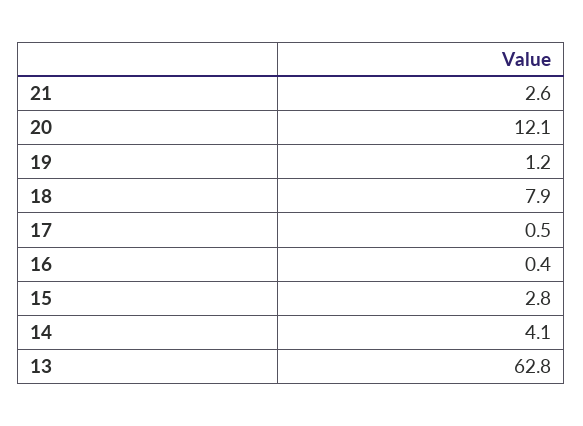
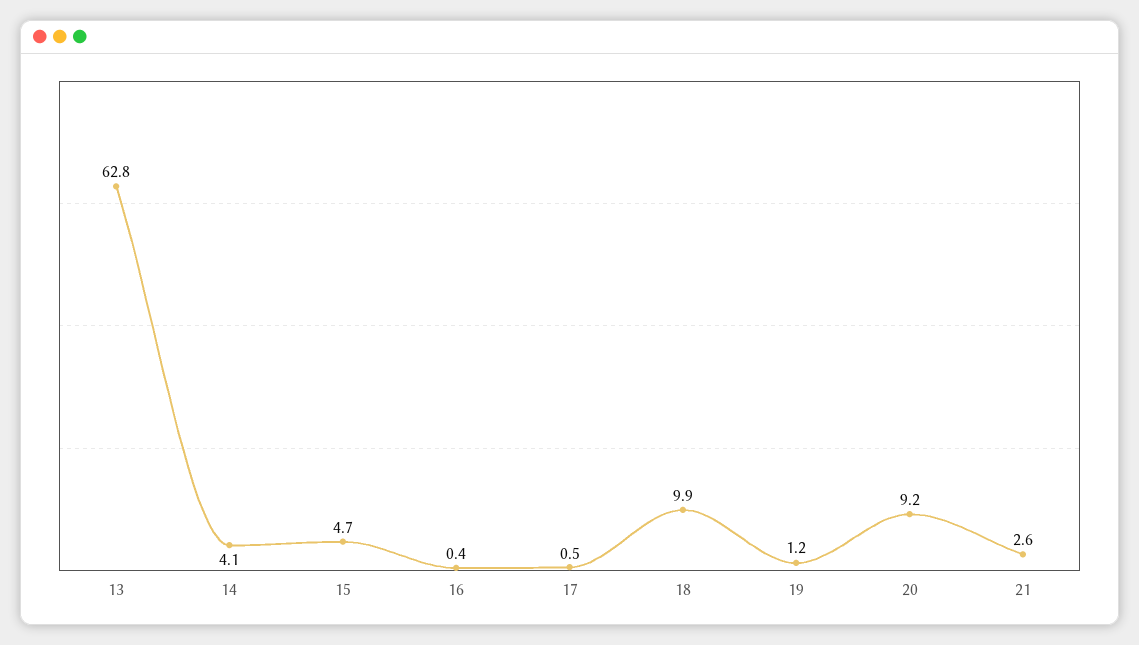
20: 12.1 -> 9.2
18: 7.9 -> 9.9
15: 2.8 -> 4.7

